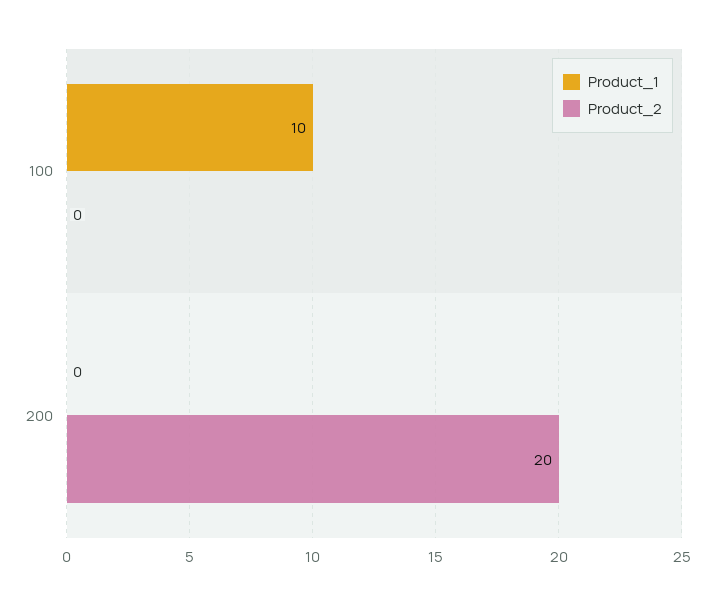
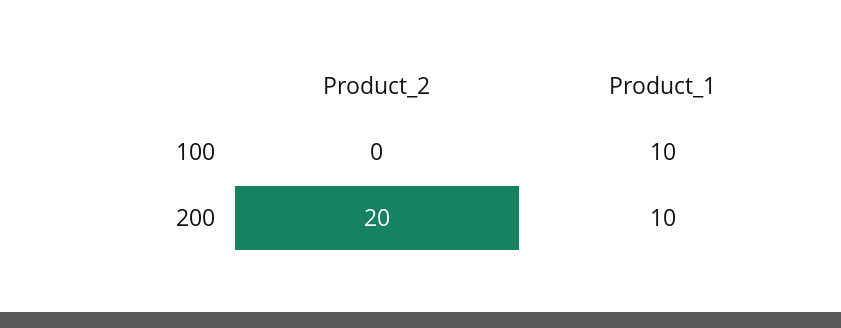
Product_1, 200: 0 -> 10

